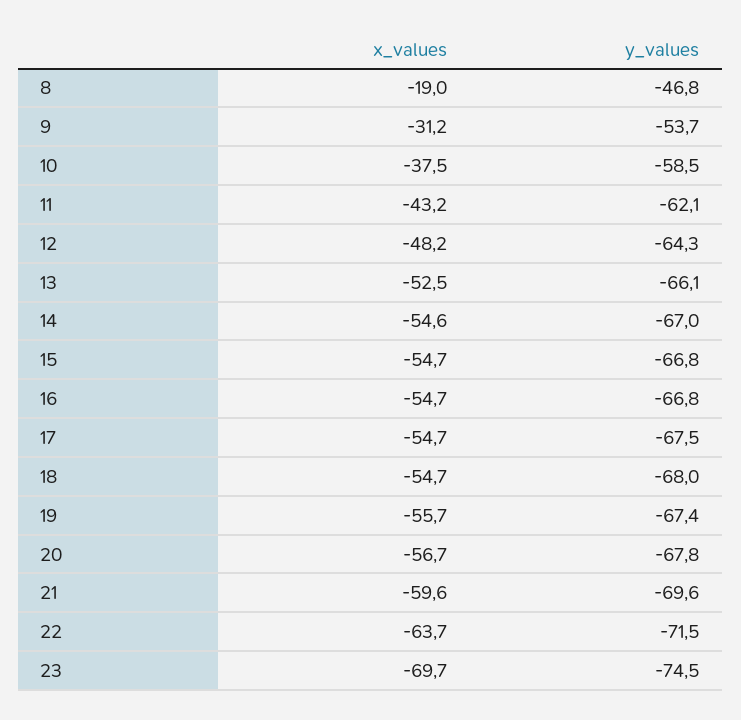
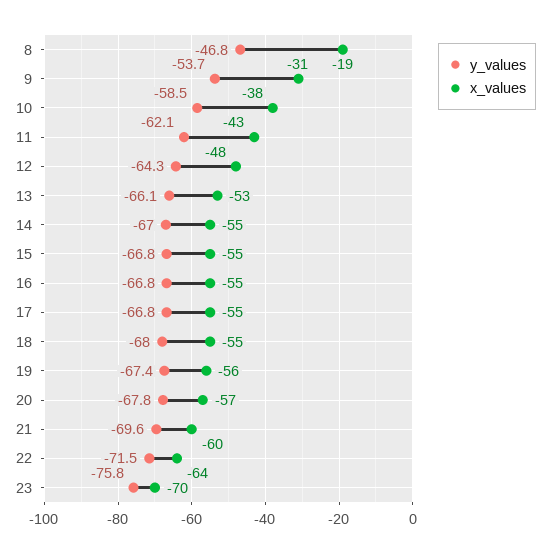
y_values, 17: -67.5 -> -66.8
y_values, 23: -74.5 -> -75.8

